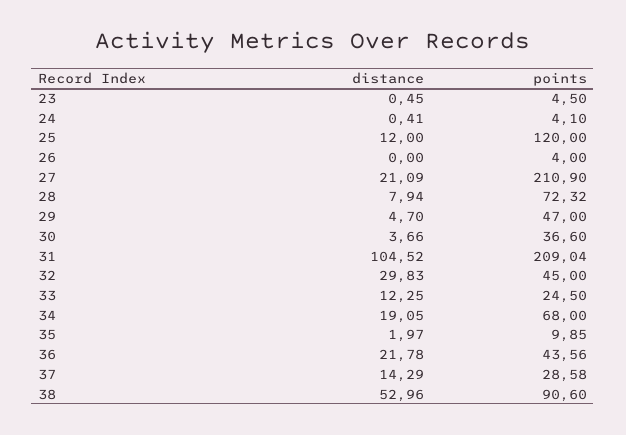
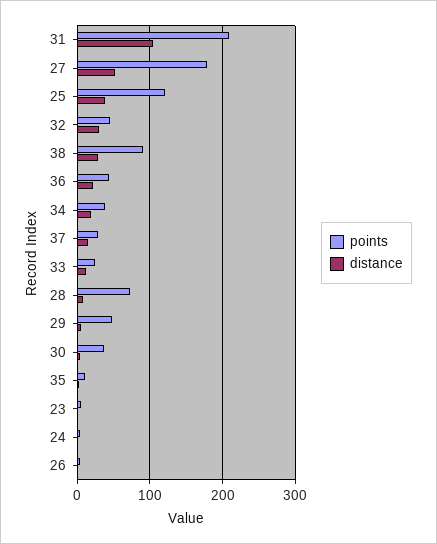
distance, 25: 12 -> 40
distance, 27: 21.09 -> 50
points, 27: 210.9 -> 180
points, 34: 68 -> 40
distance, 38: 52.96 -> 30

